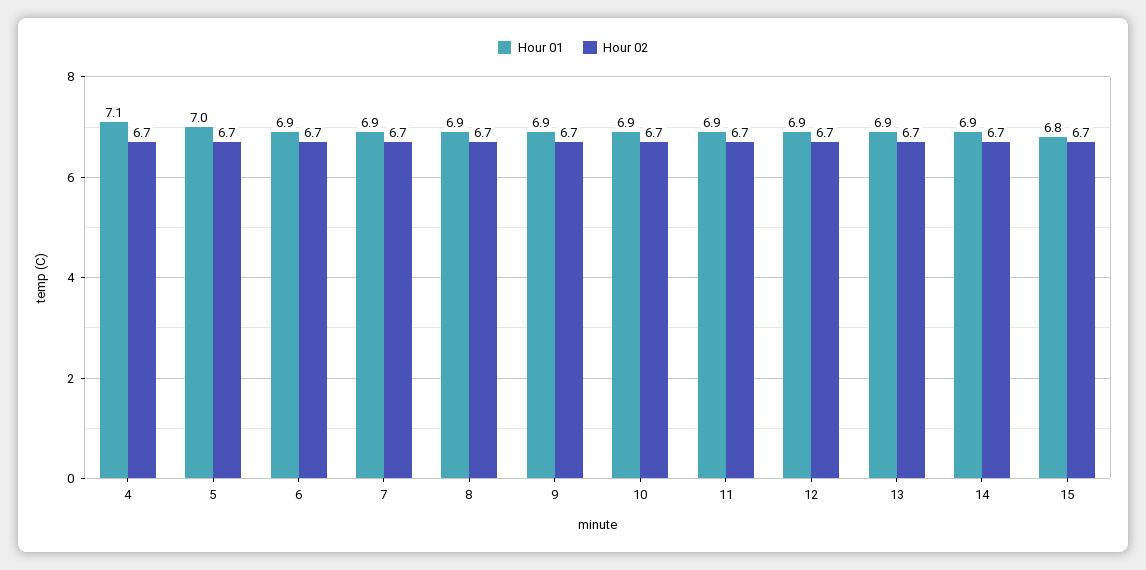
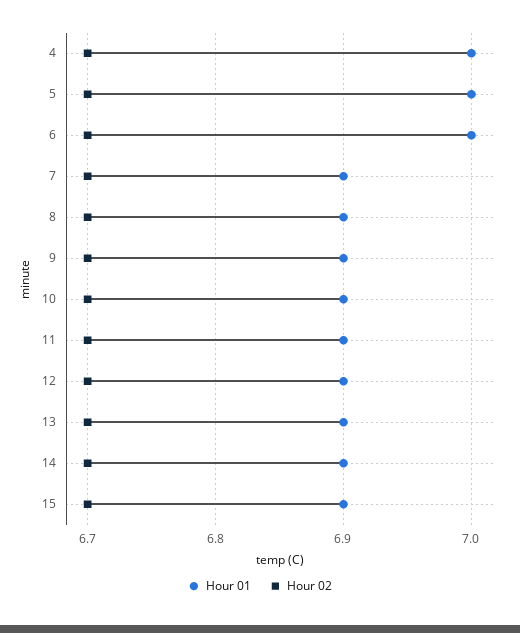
Hour 01, 4: 7.1 -> 7
Hour 01, 6: 6.9 -> 7
Hour 01, 15: 6.8 -> 6.9

